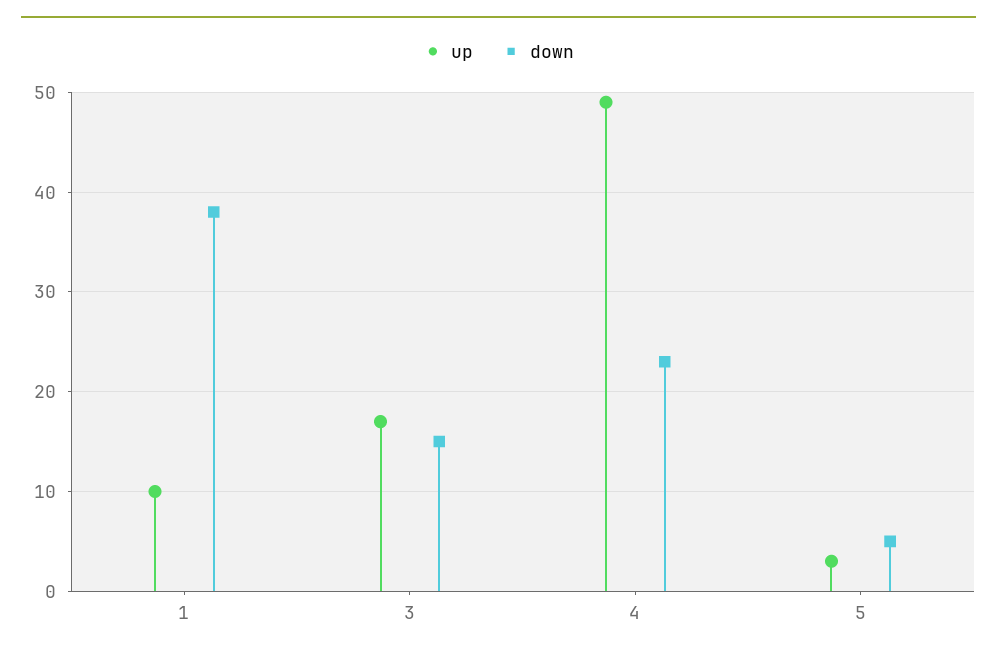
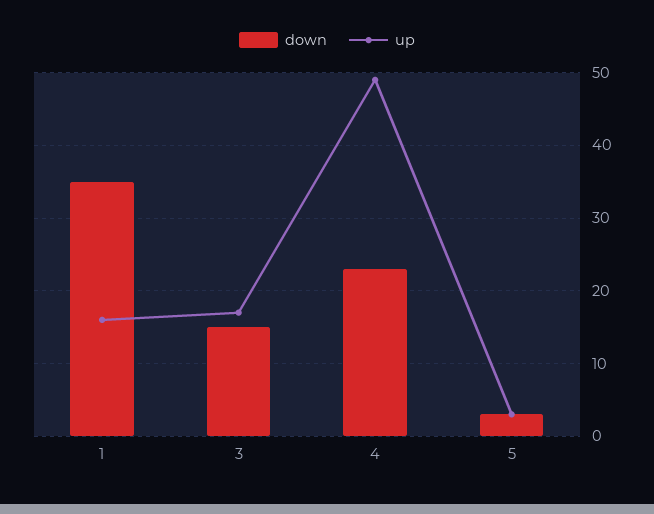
up, 1: 10 -> 16
down, 1: 38 -> 35
down, 5: 5 -> 3

